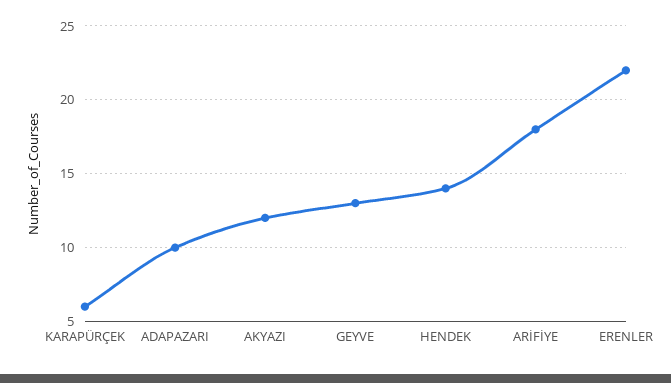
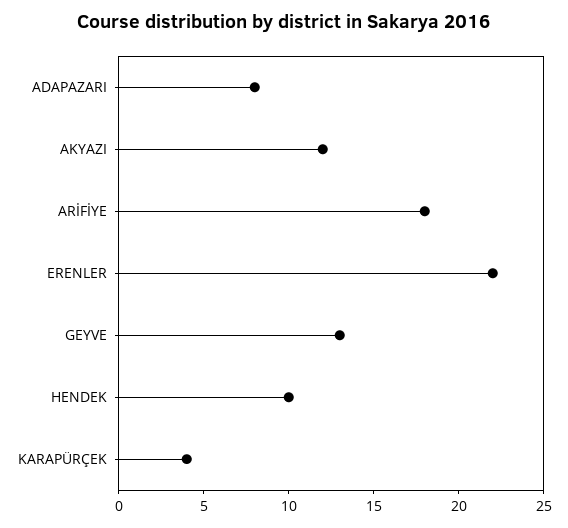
KARAPÜRÇEK: 6 -> 4
ADAPAZARI: 10 -> 8
HENDEK: 14 -> 10

